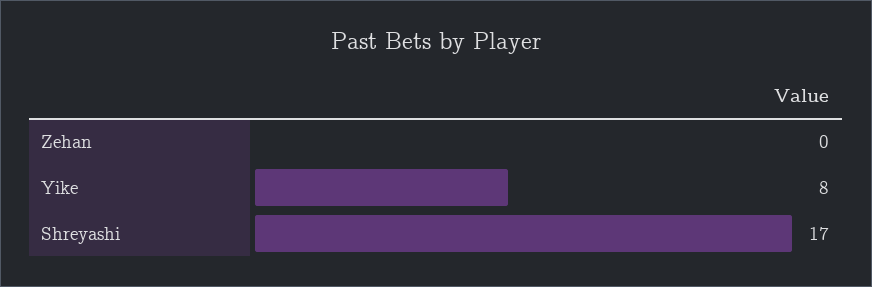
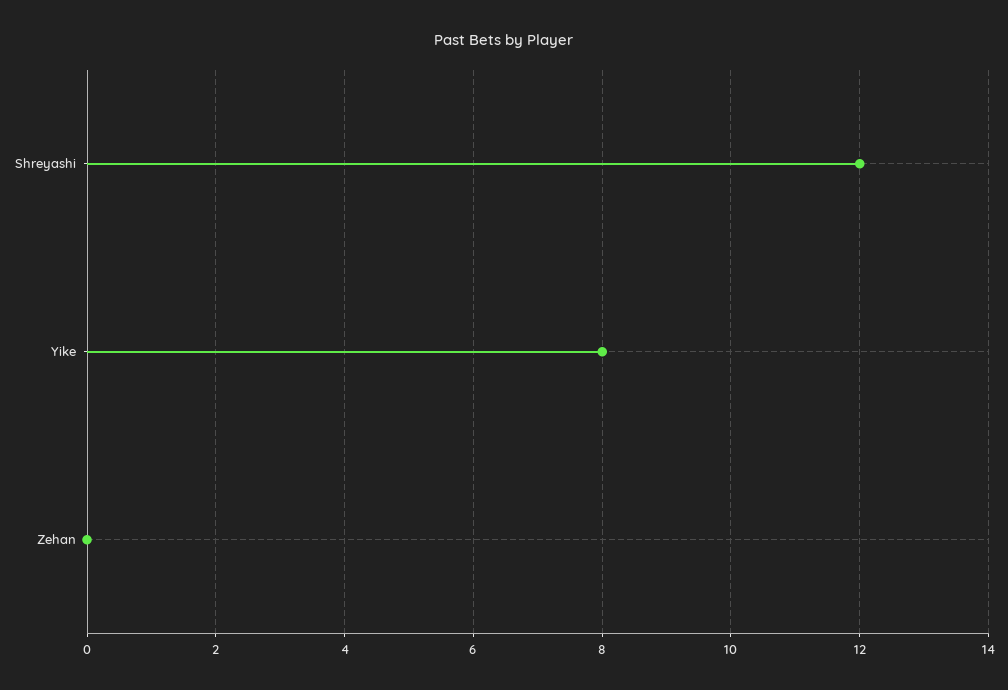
Shreyashi: 17 -> 12

